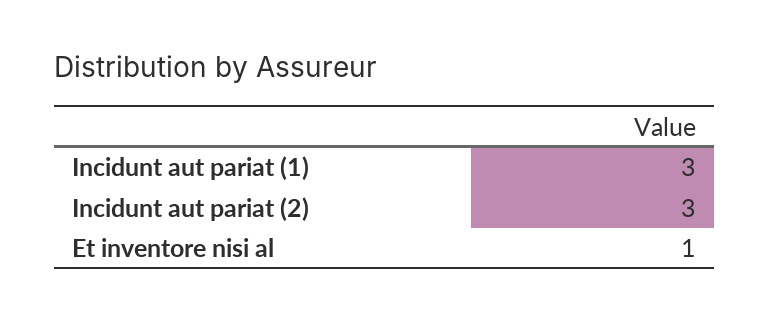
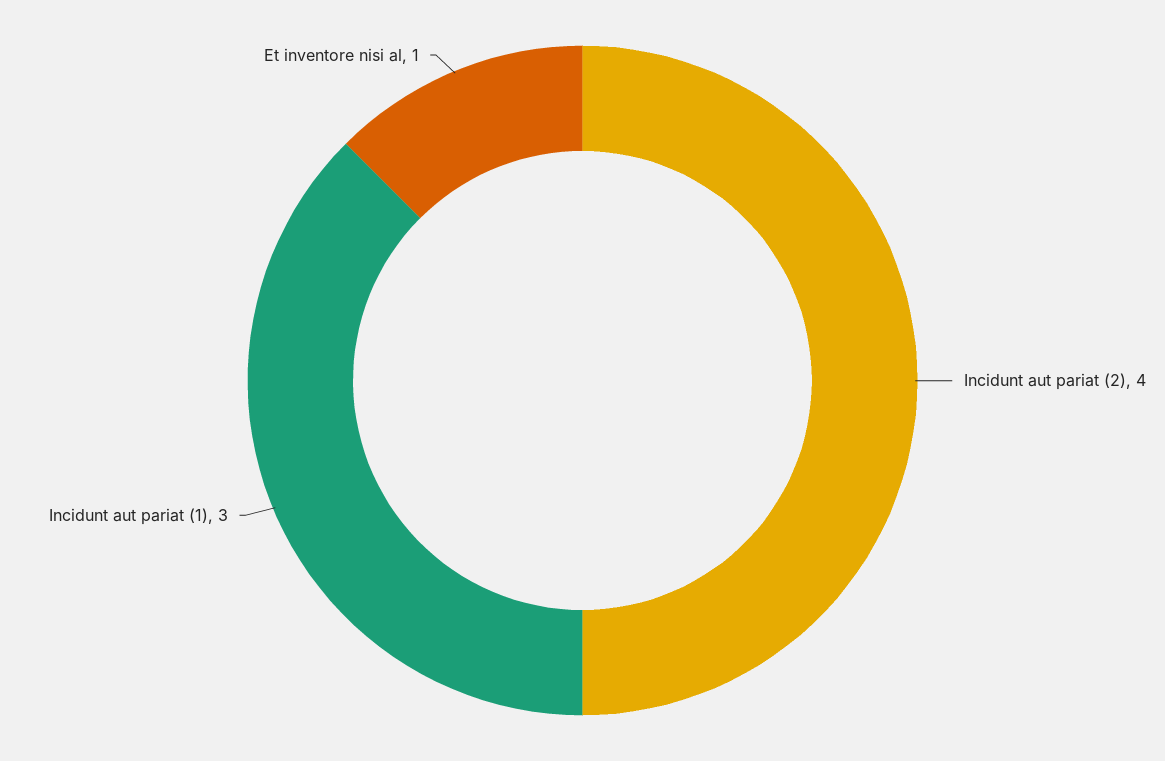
Incidunt aut pariat (2): 3 -> 4

